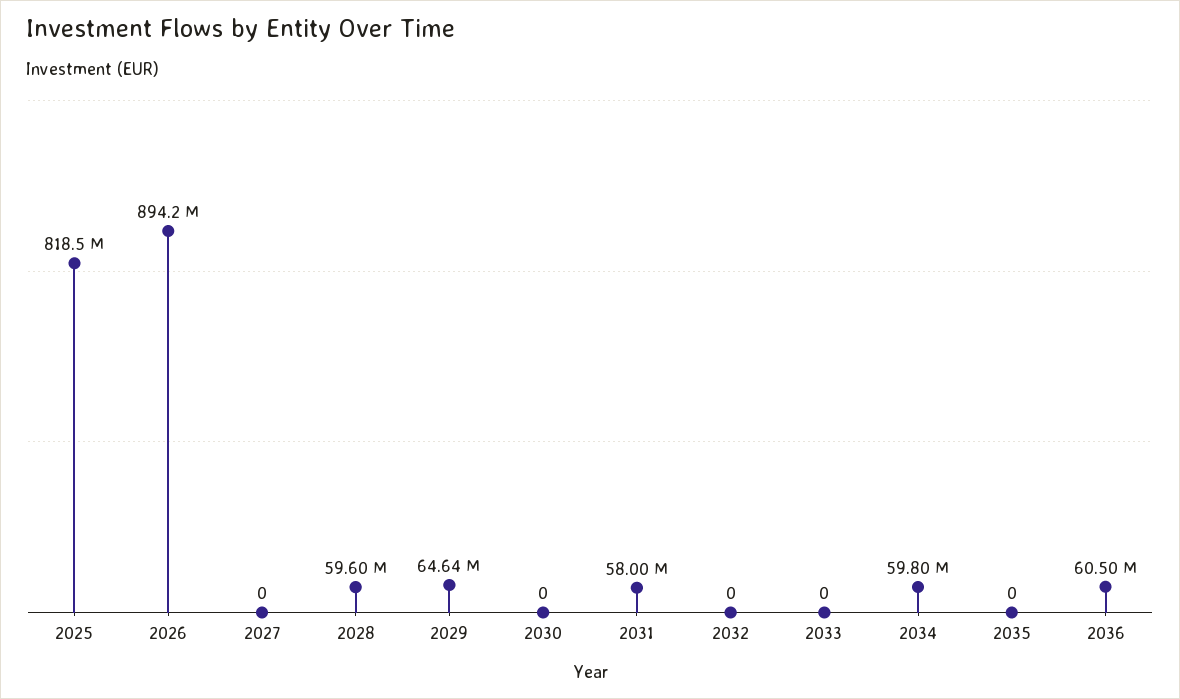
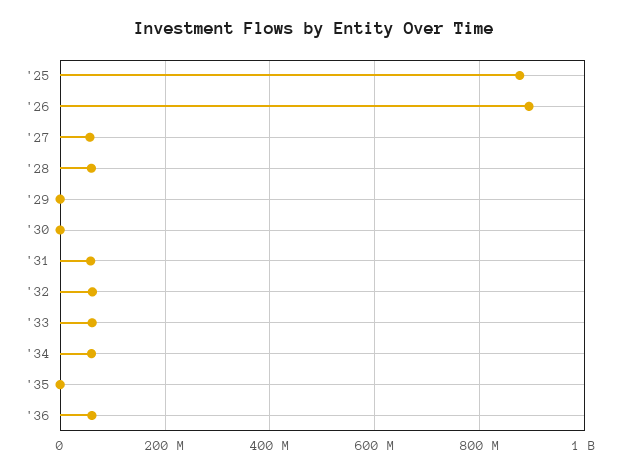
2025: 818500000 -> 880000000
2027: 0 -> 60000000
2029: 64640000 -> 0
2032: 0 -> 60000000
2033: 0 -> 60000000

